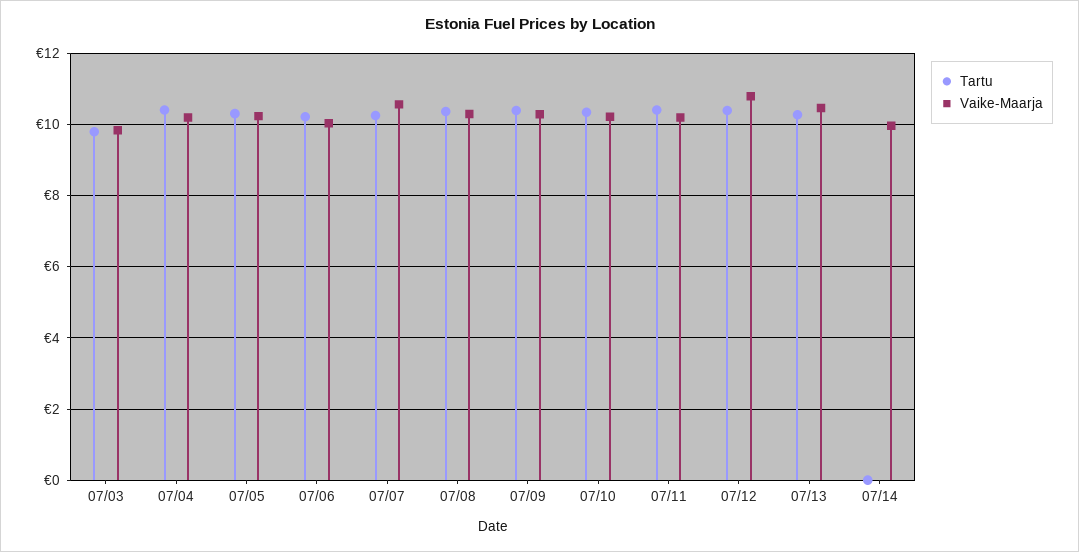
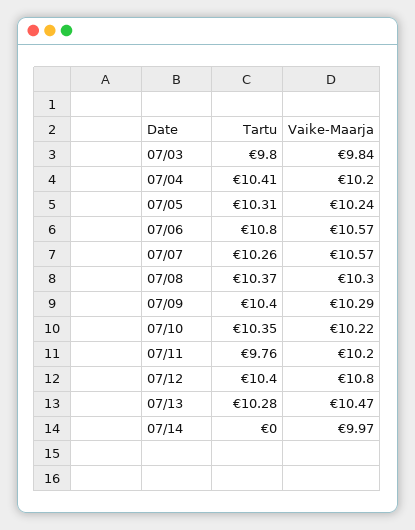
Tartu, 07/06: 10.2 -> 10.8
Vaike-Maarja, 07/06: 10 -> 10.57
Tartu, 07/11: 10.4 -> 9.76

